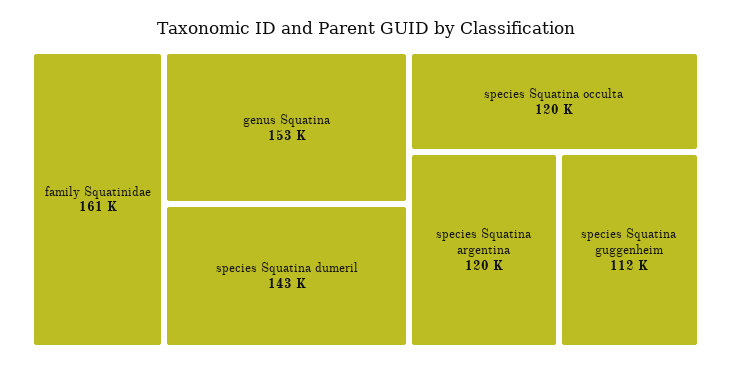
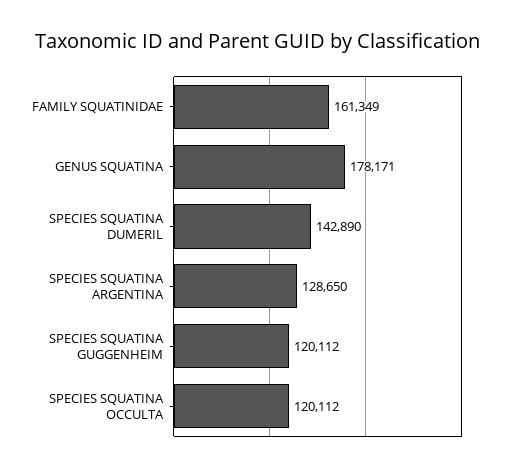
genus Squatina: 153000 -> 178171
species Squatina argentina: 120000 -> 128650
species Squatina guggenheim: 112000 -> 120112

